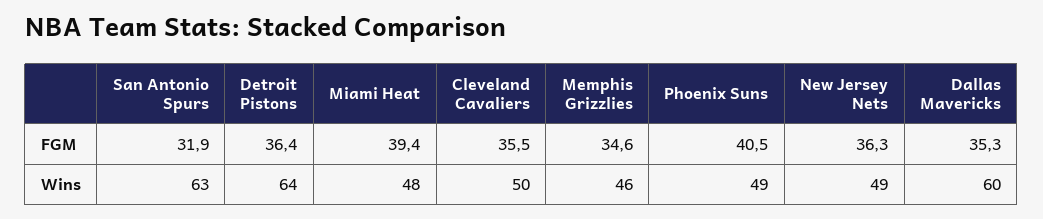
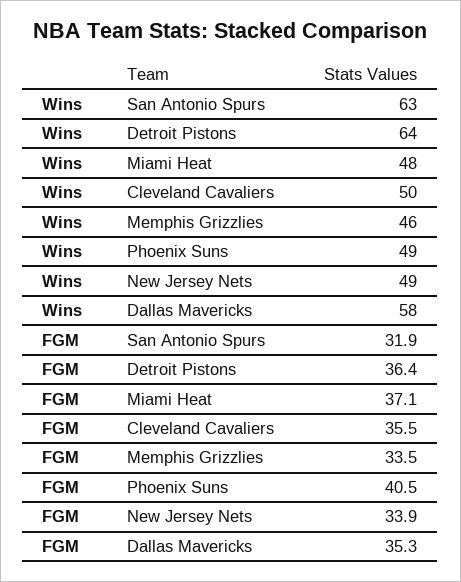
Miami Heat, FGM: 39.4 -> 37.1
Memphis Grizzlies, FGM: 34.6 -> 33.5
New Jersey Nets, FGM: 36.3 -> 33.9
Dallas Mavericks, Wins: 60 -> 58

